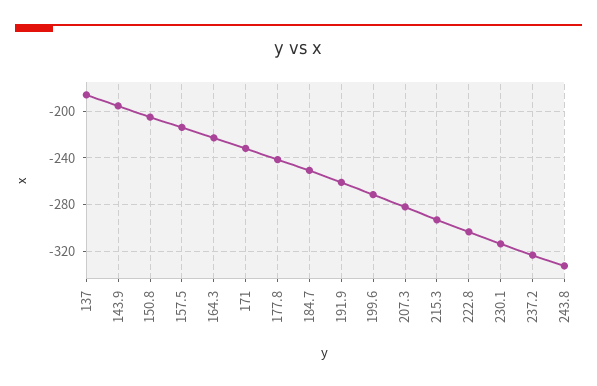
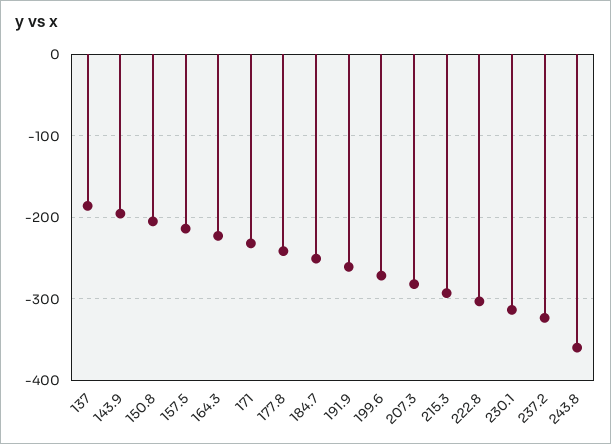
243.8: -330 -> -360

